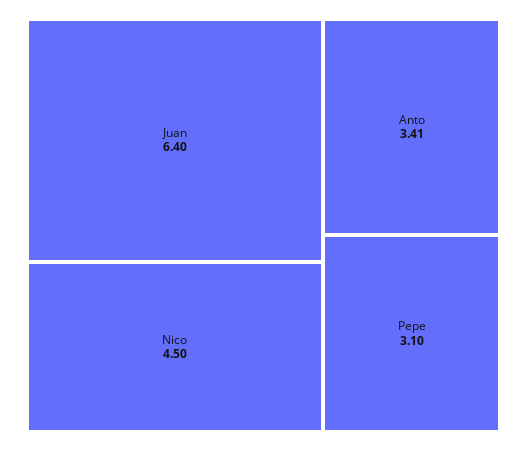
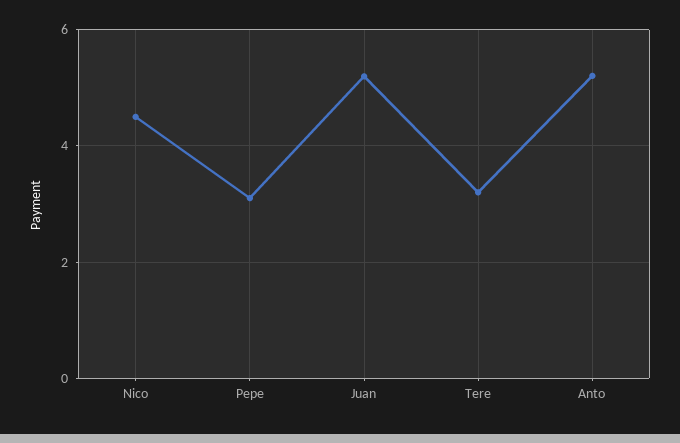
Juan: 6.4 -> 5.2
Anto: 3.41 -> 5.2
Tere: none -> 3.2

